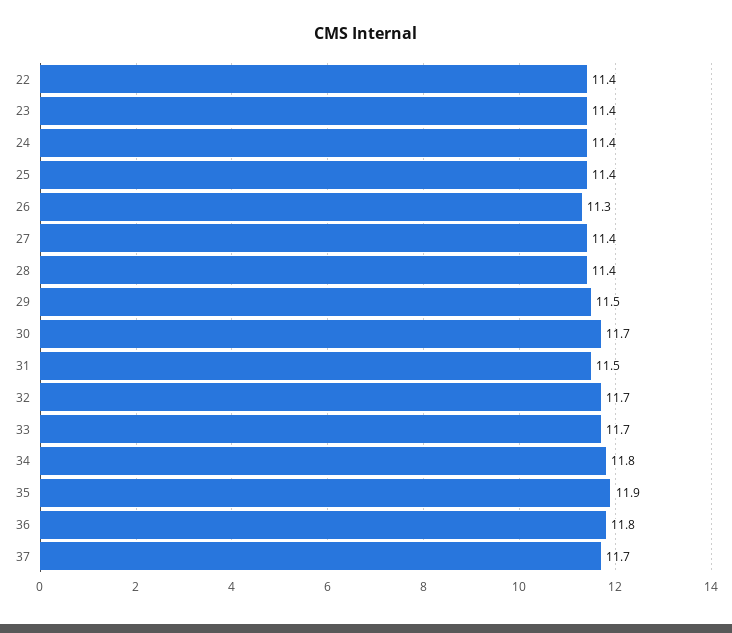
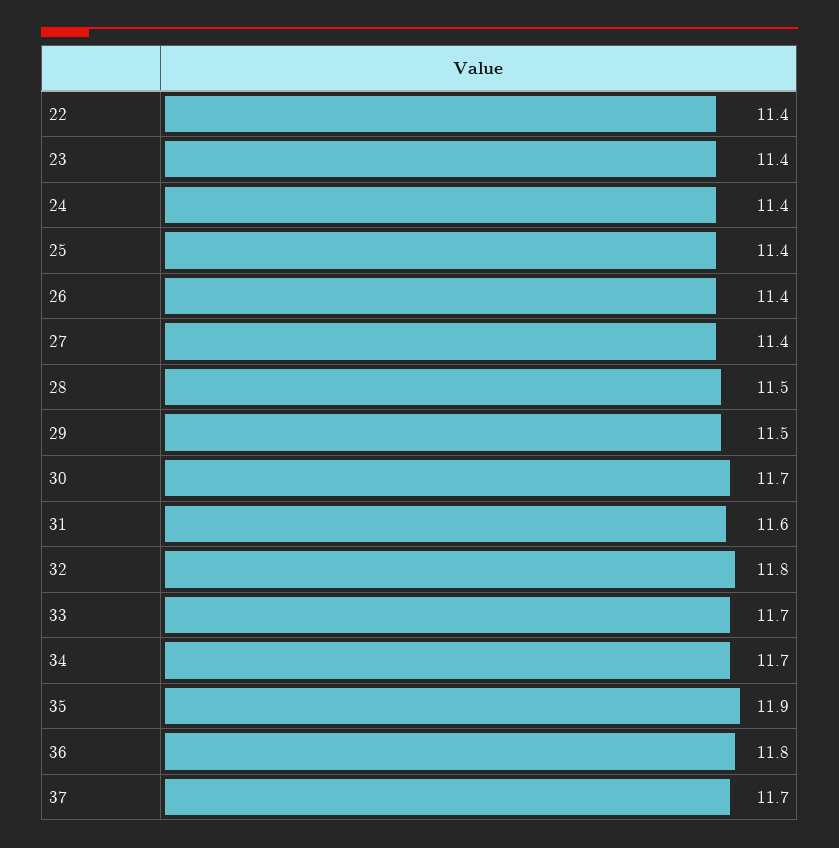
26: 11.3 -> 11.4
28: 11.4 -> 11.5
31: 11.5 -> 11.6
32: 11.7 -> 11.8
34: 11.8 -> 11.7

